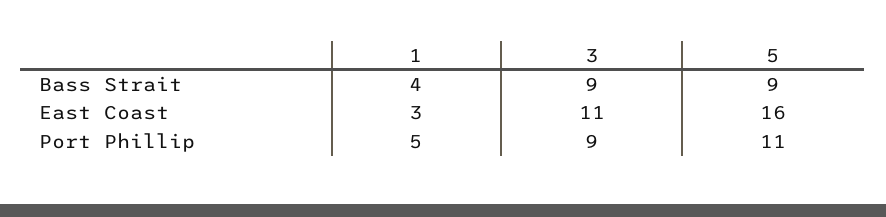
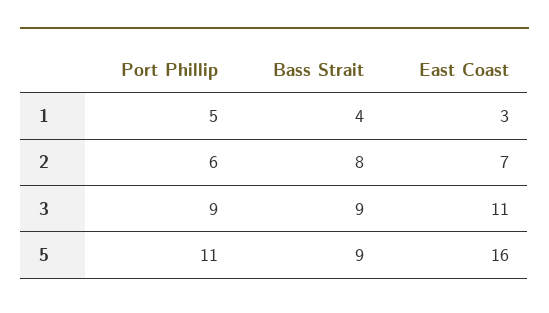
2, Port Phillip: none -> 6
2, Bass Strait: none -> 8
2, East Coast: none -> 7

